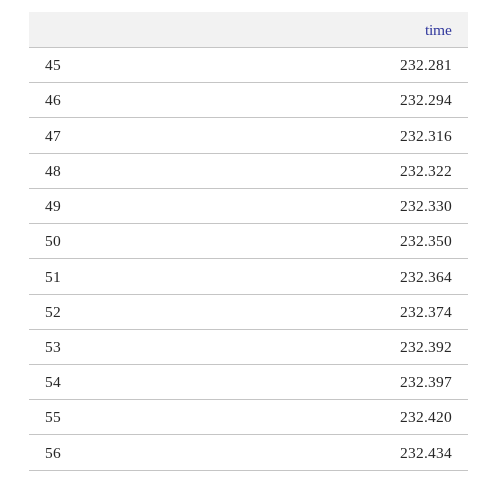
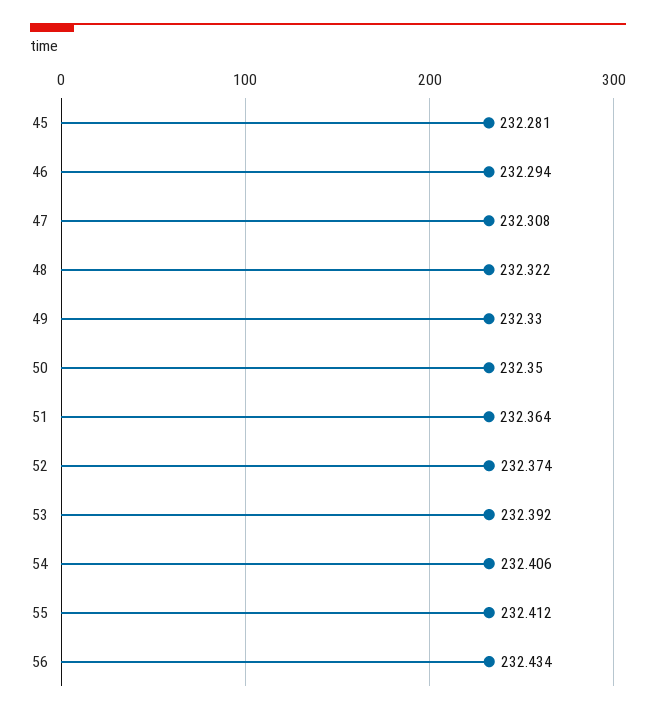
47: 232.316 -> 232.308
54: 232.397 -> 232.406
55: 232.42 -> 232.412

